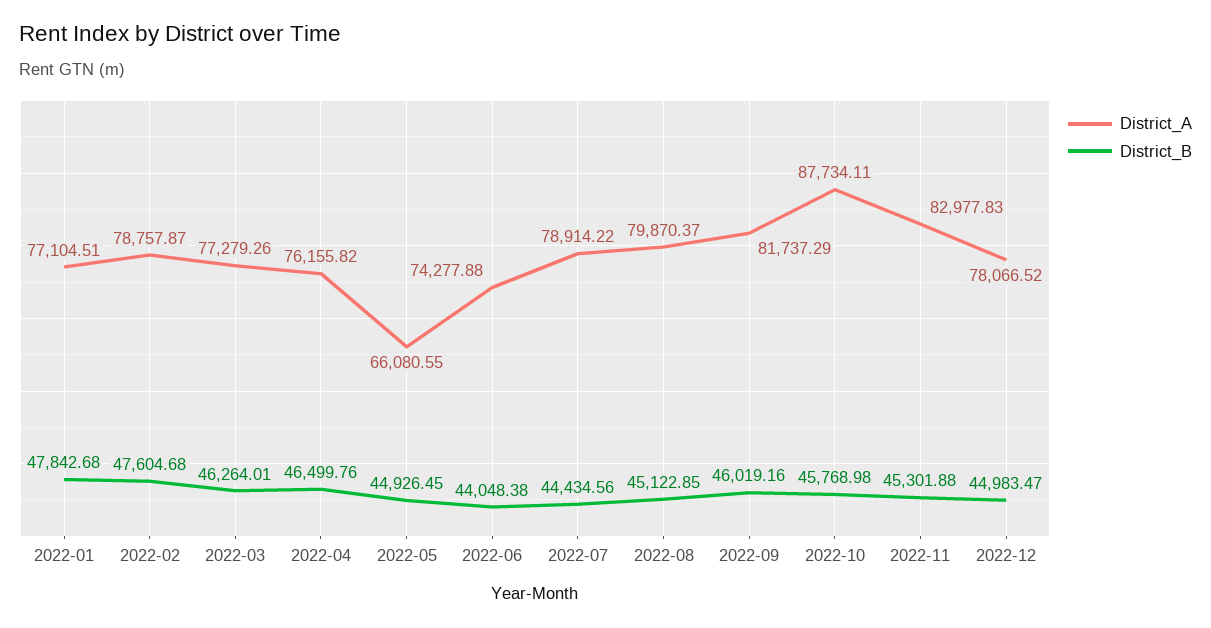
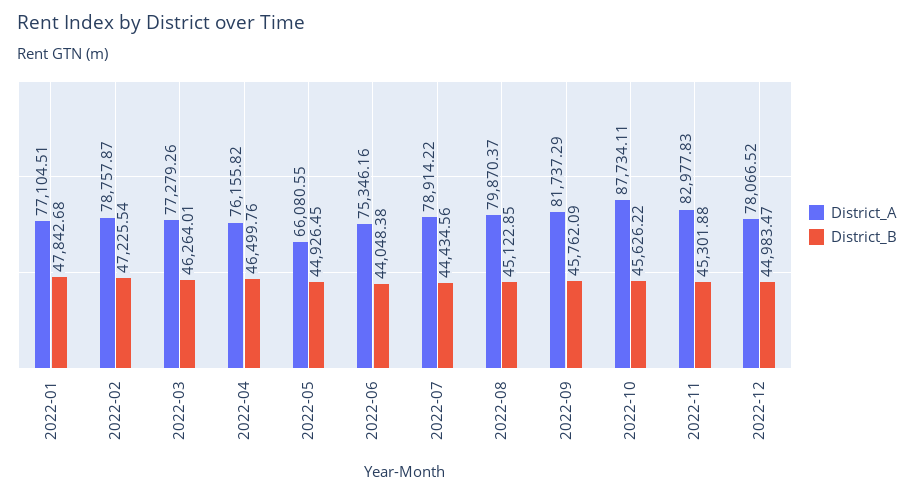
District_B, 2022-02: 47604.68 -> 47225.54
District_A, 2022-06: 74277.88 -> 75346.16
District_B, 2022-09: 46019.16 -> 45762.09
District_B, 2022-10: 45768.98 -> 45626.22

